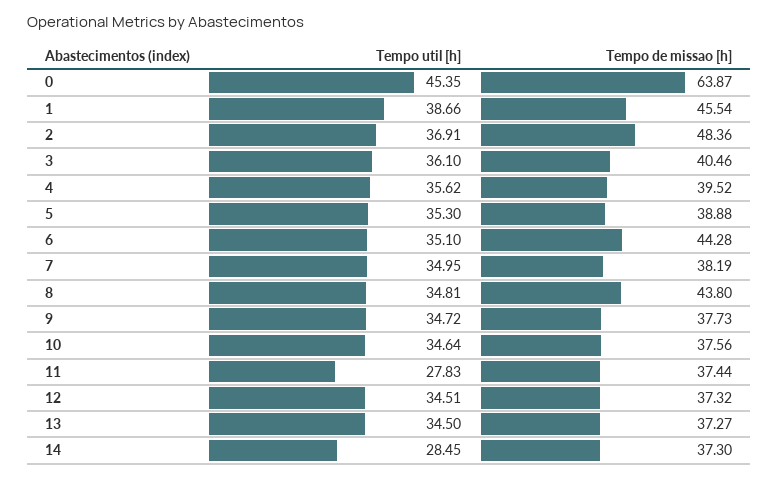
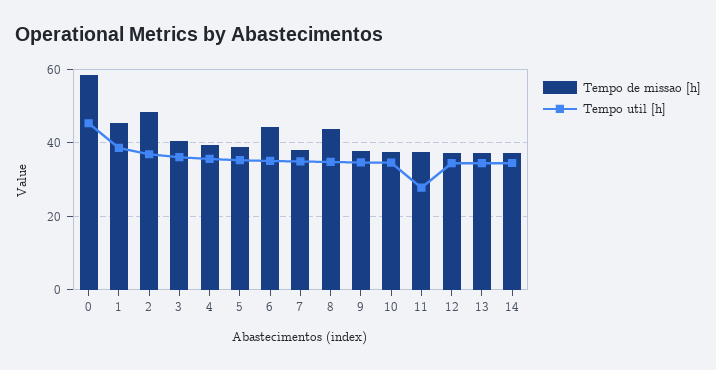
Tempo de missao [h], 0: 63.87 -> 58
Tempo util [h], 14: 28.45 -> 34

